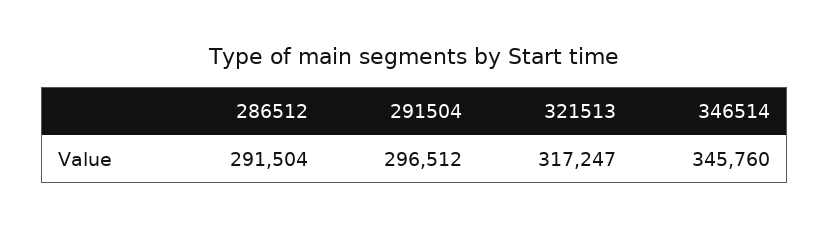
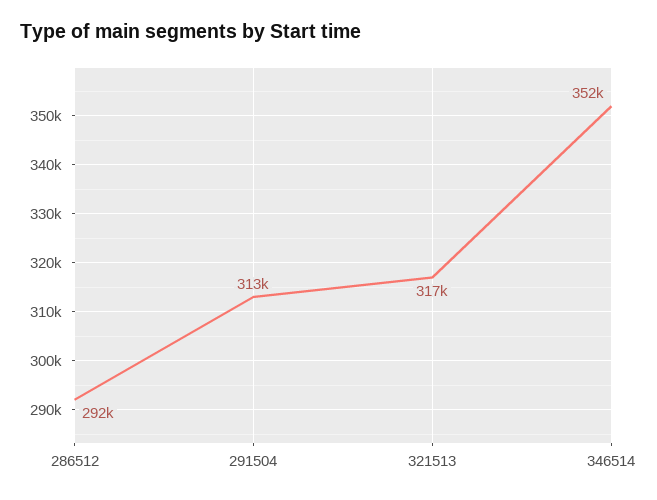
291504: 296512 -> 313000
346514: 345760 -> 352000

